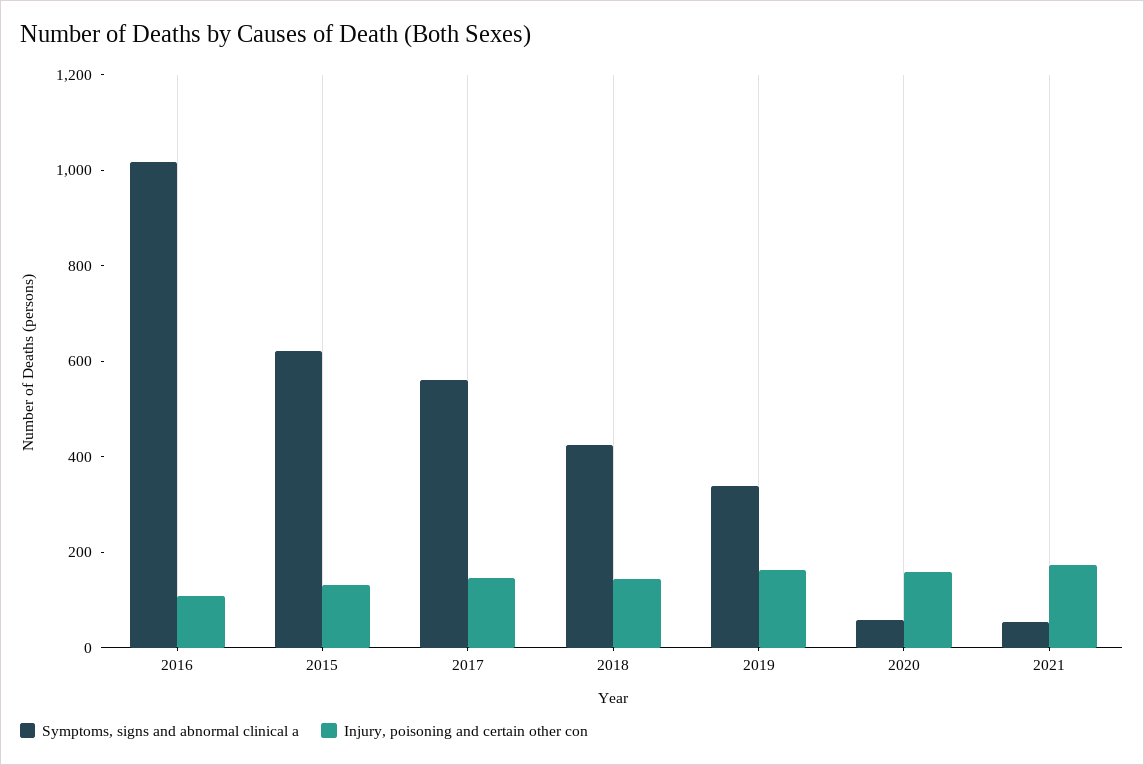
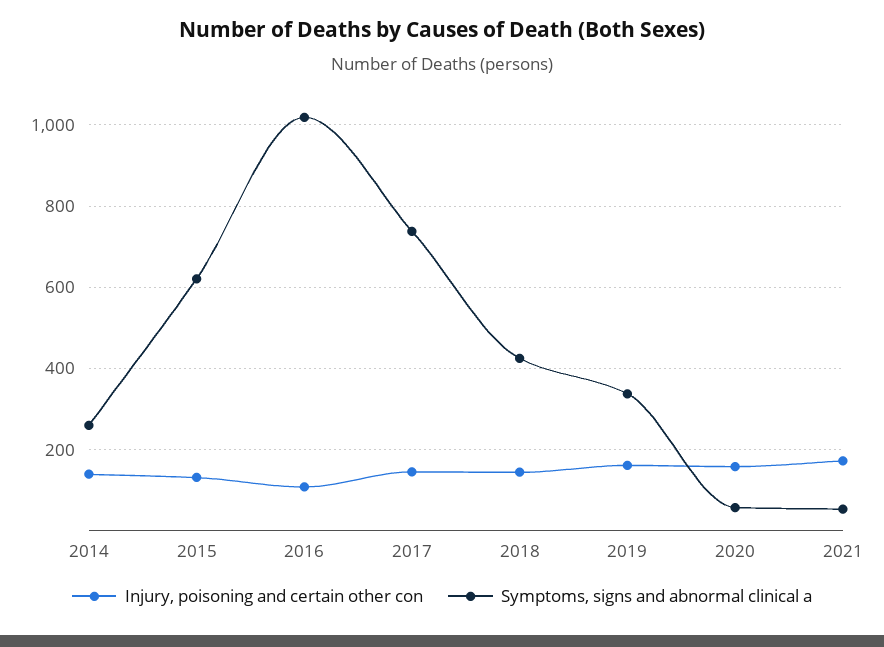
Symptoms, signs and abnormal clinical a, 2017: 550 -> 740
Injury, poisoning and certain other con, 2014: none -> 140
Symptoms, signs and abnormal clinical a, 2014: none -> 260

